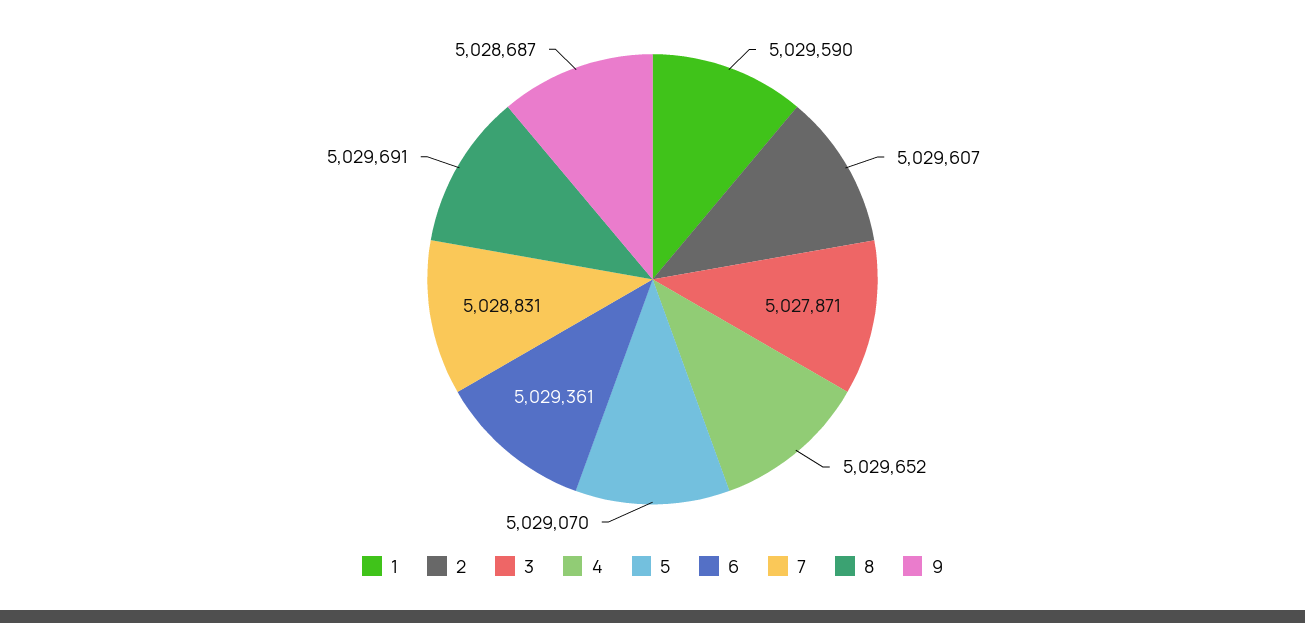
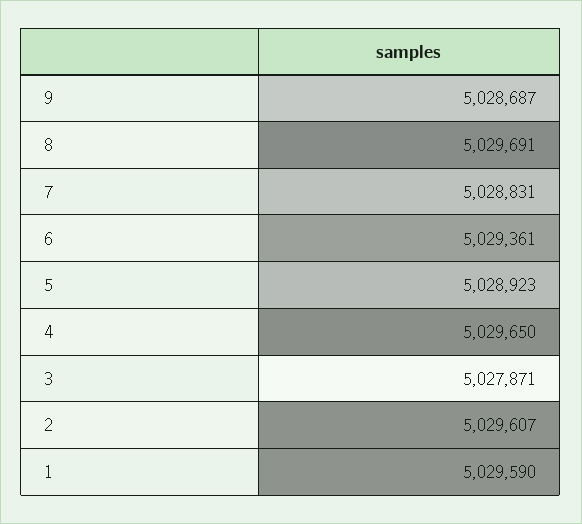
4: 5029652 -> 5029650
5: 5029070 -> 5028923

